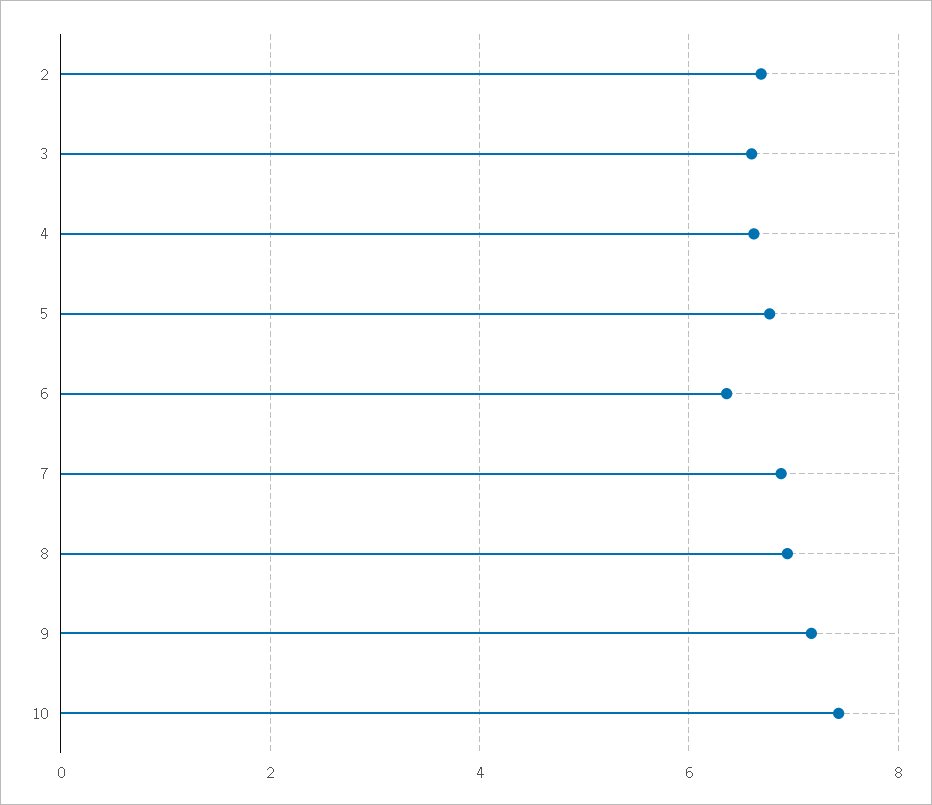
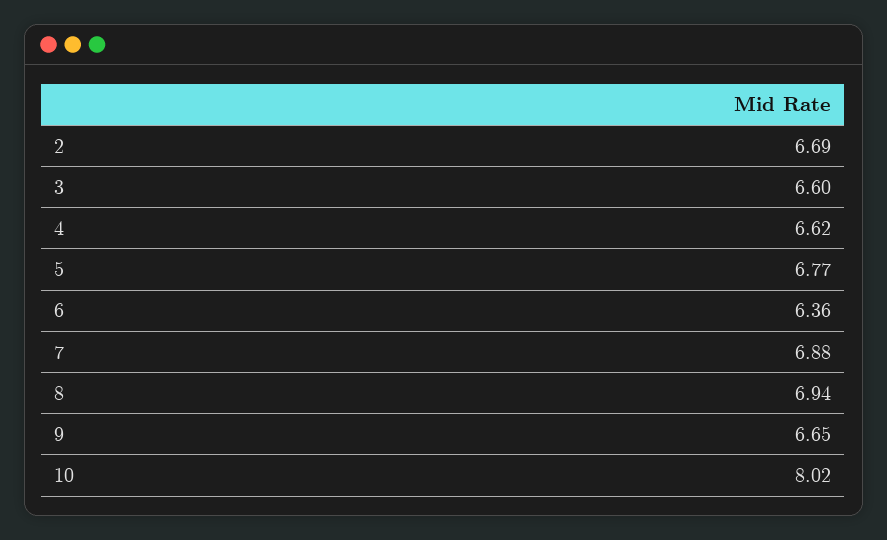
9: 7.2 -> 6.65
10: 7.4 -> 8.02

